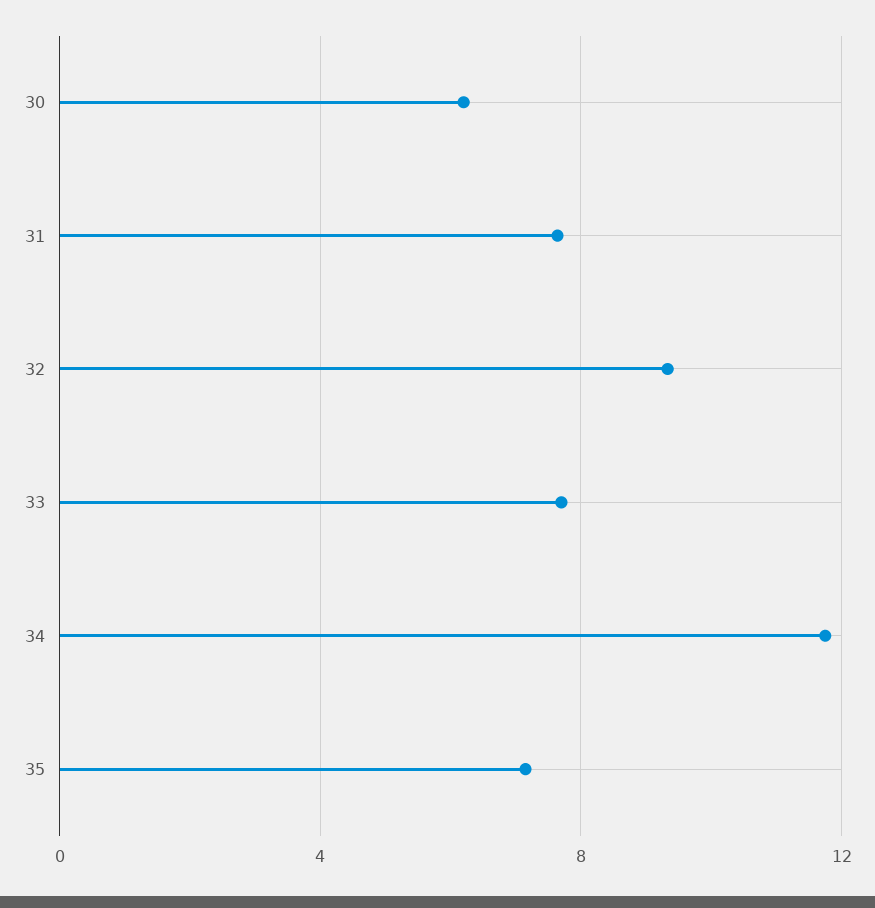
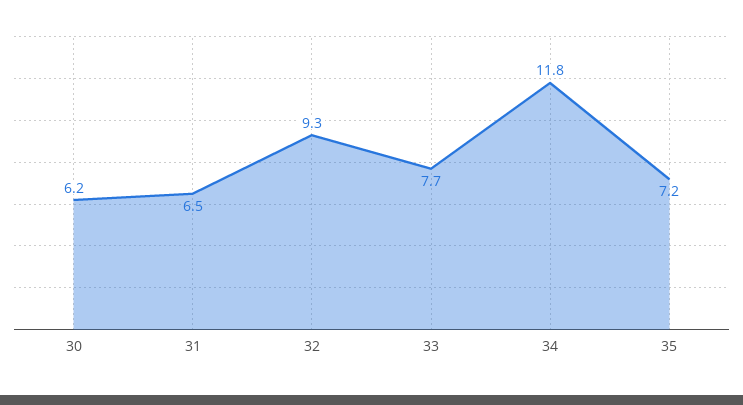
31: 7.5 -> 6.5

